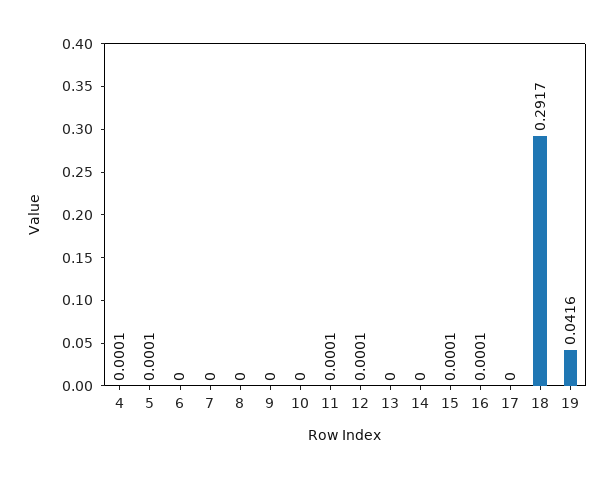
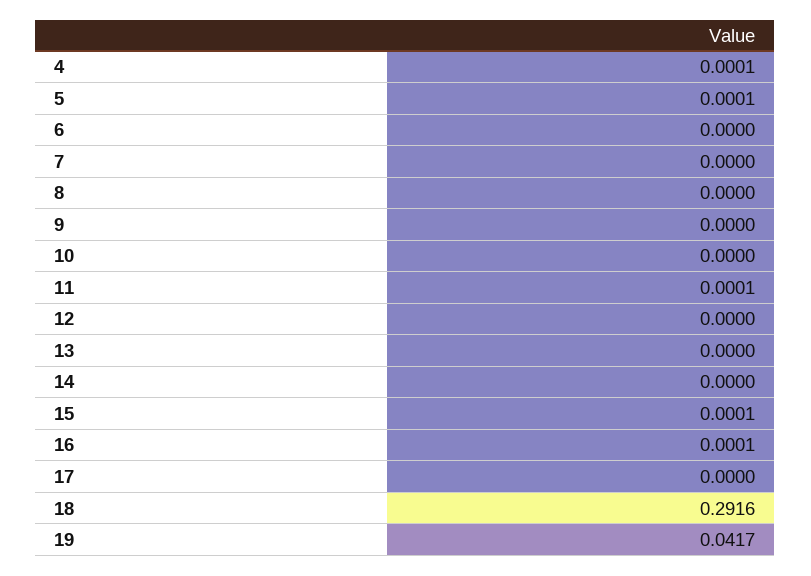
12: 0.0001 -> 0
18: 0.2917 -> 0.2916
19: 0.0416 -> 0.0417

